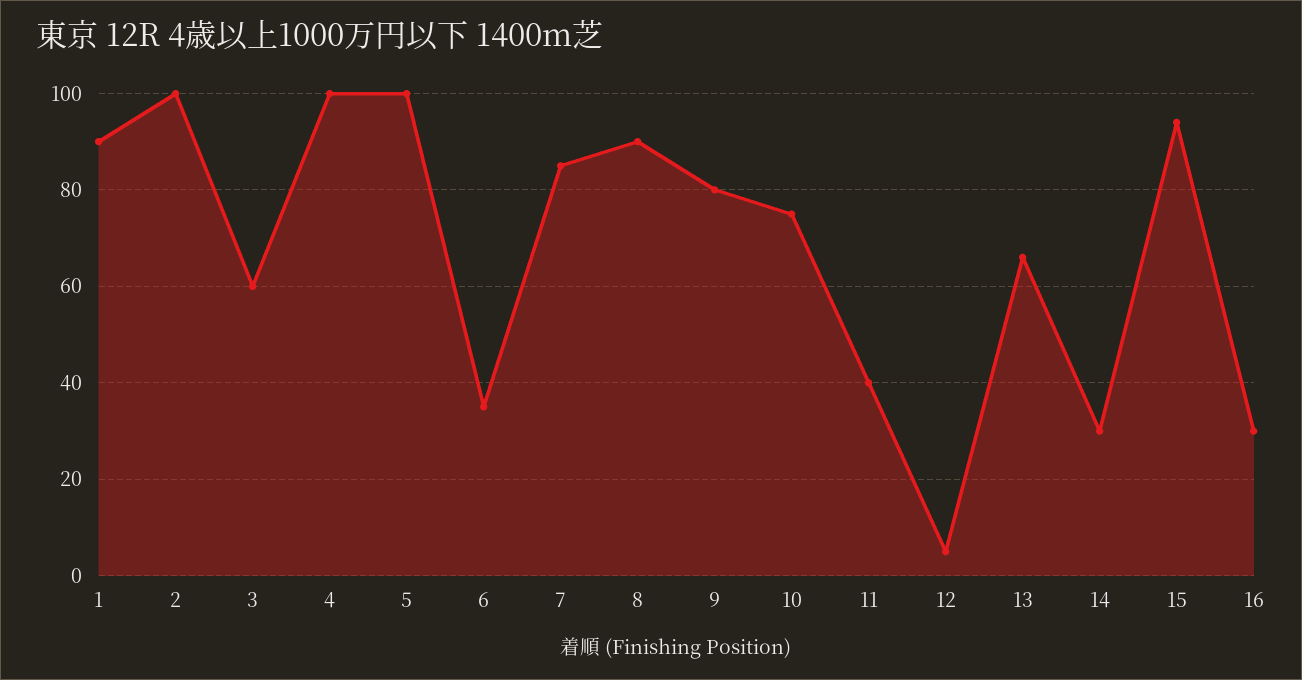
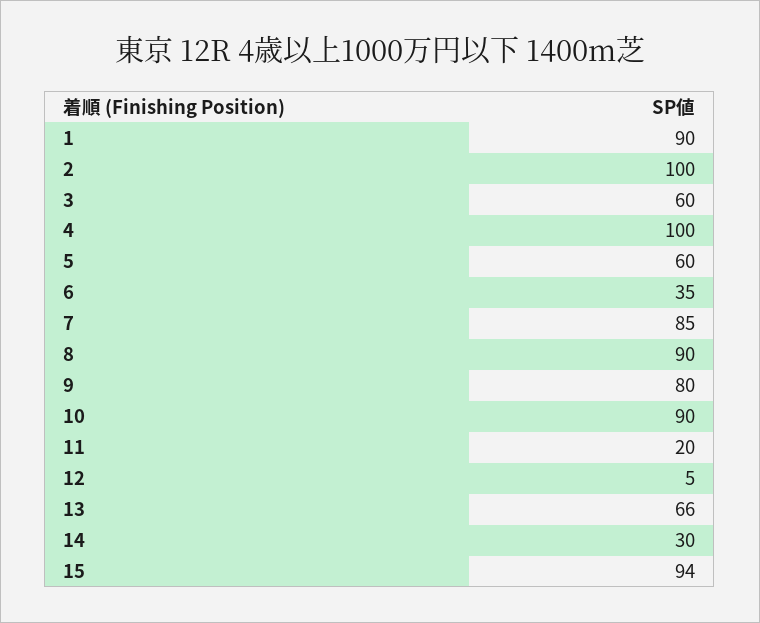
5: 100 -> 60
10: 75 -> 90
11: 40 -> 20
16: 30 -> none

